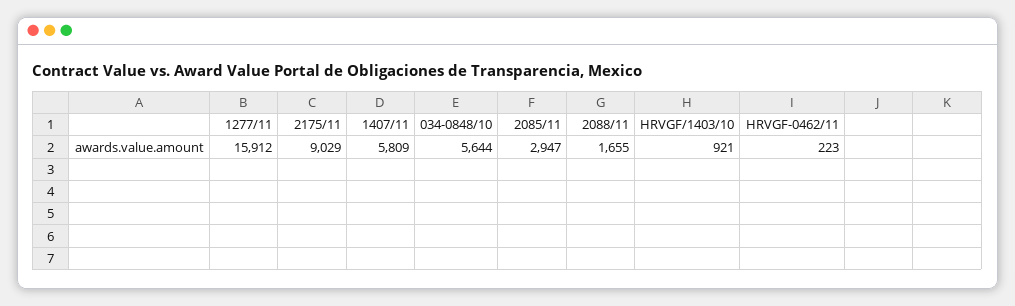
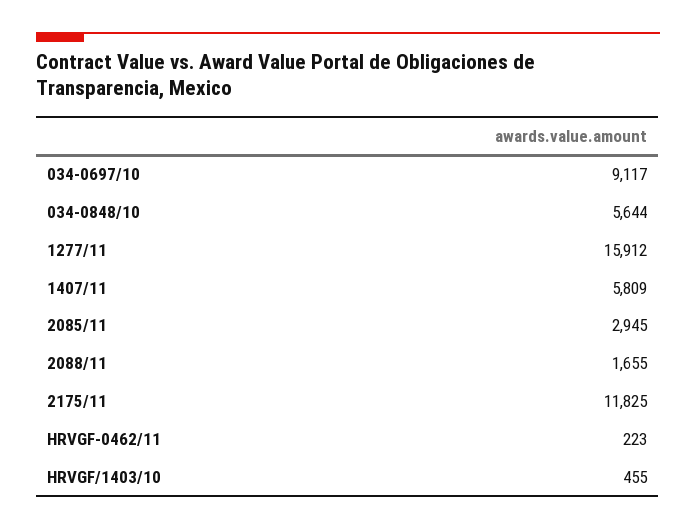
2175/11: 9029 -> 11825
2085/11: 2947 -> 2945
HRVGF/1403/10: 921 -> 455
034-0697/10: none -> 9117

